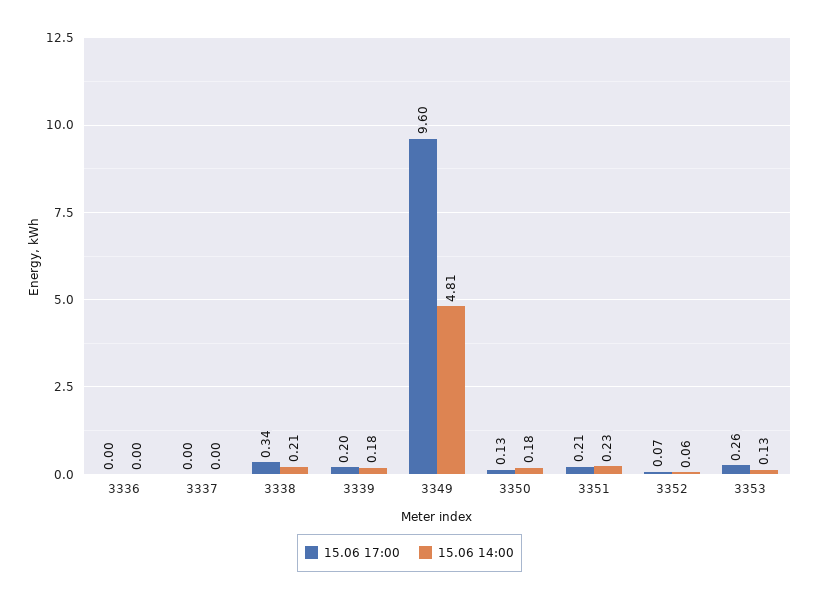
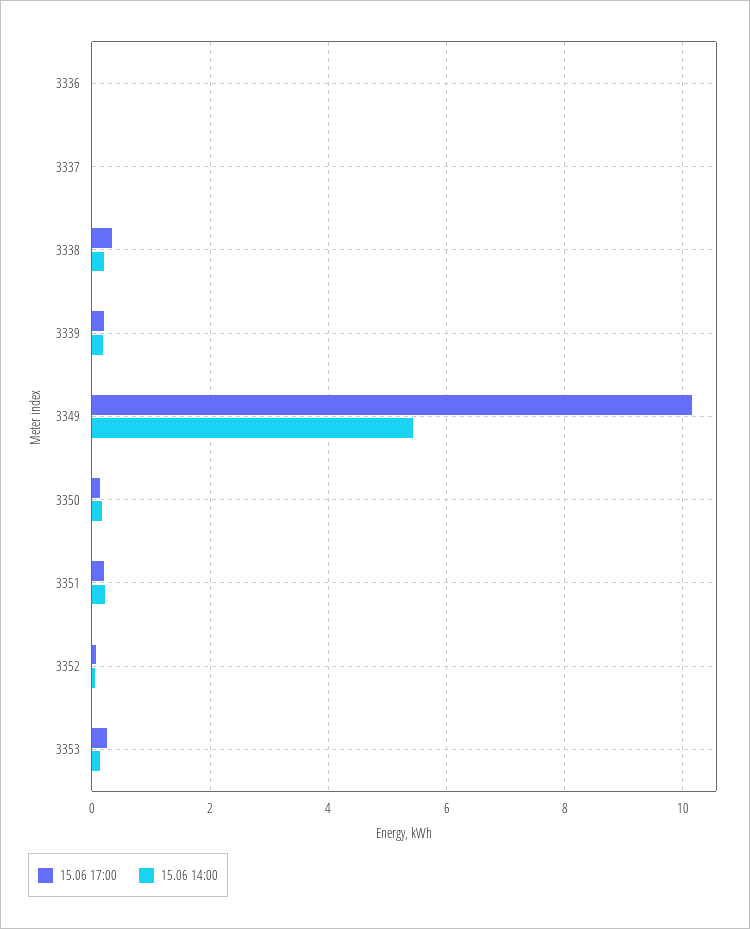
15.06 17:00, 3349: 9.6 -> 10.2
15.06 14:00, 3349: 4.81 -> 5.4

